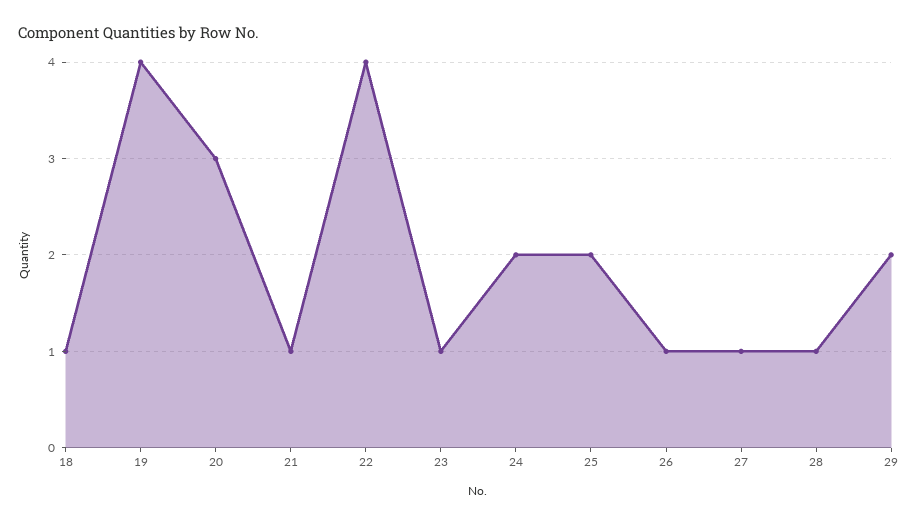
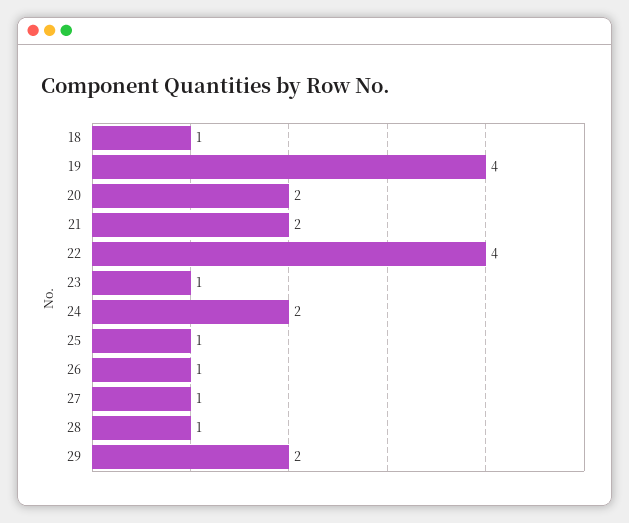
20: 3 -> 2
21: 1 -> 2
25: 2 -> 1

